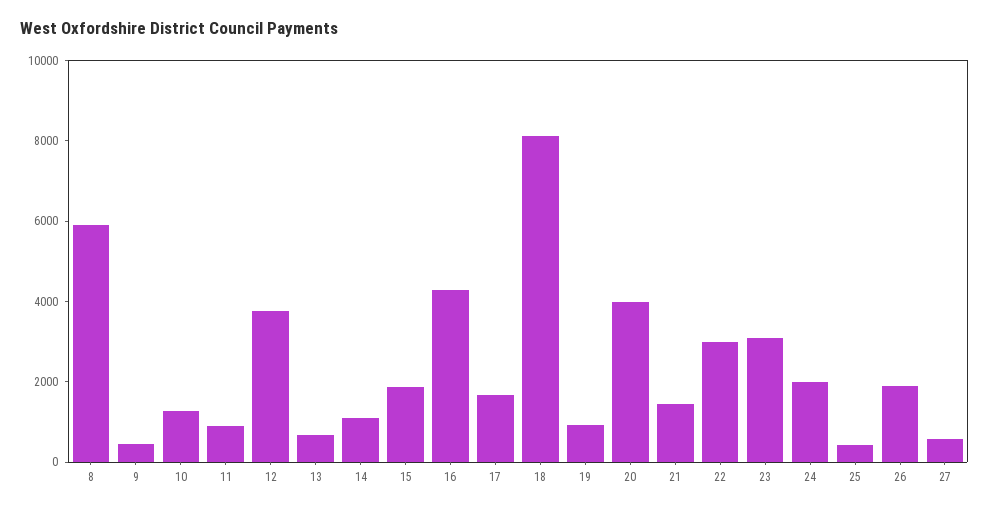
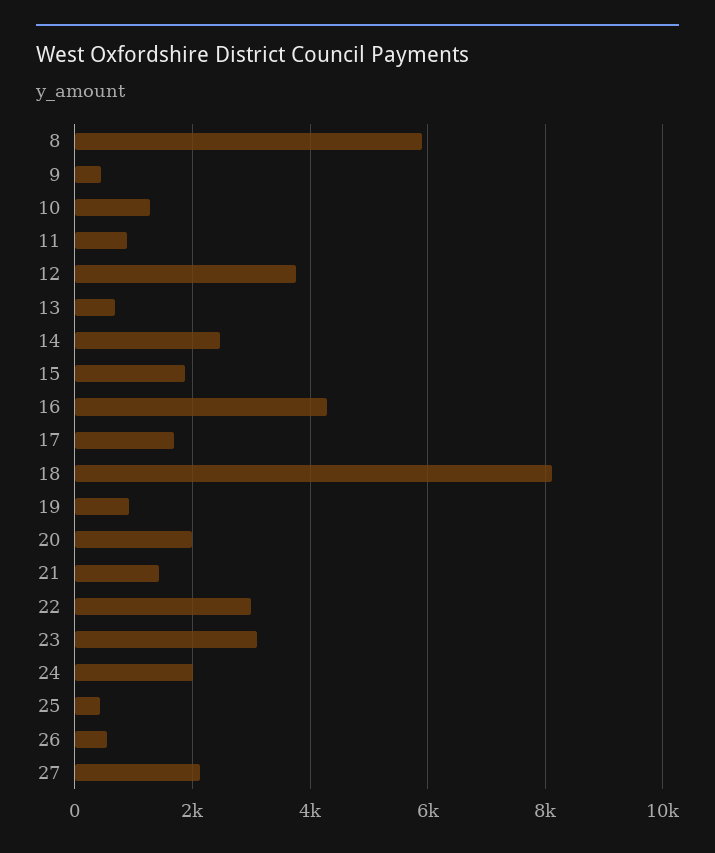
14: 1000 -> 2400
20: 4000 -> 2000
26: 2000 -> 600
27: 500 -> 2200

